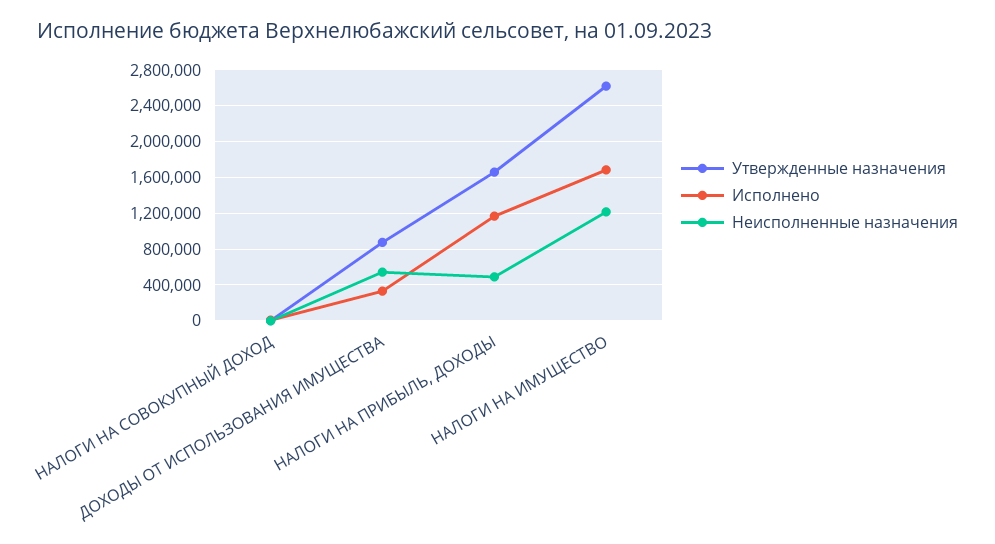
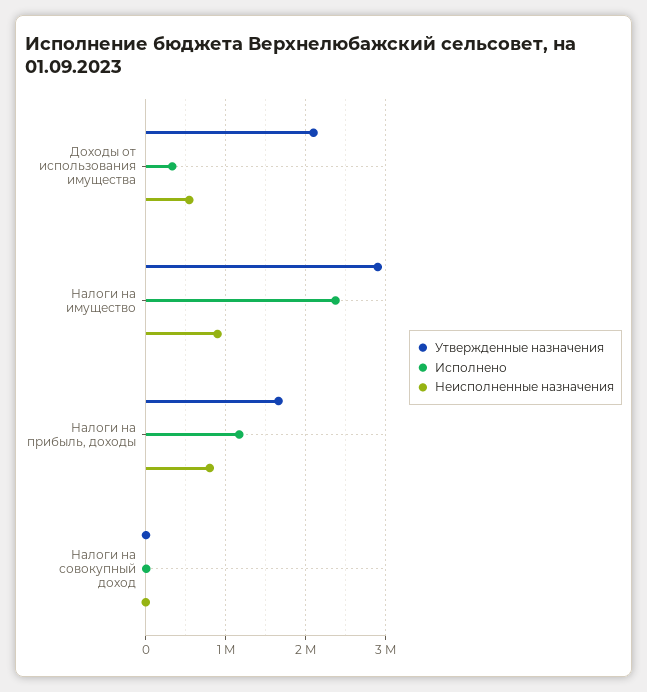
Утвержденные назначения, ДОХОДЫ ОТ ИСПОЛЬЗОВАНИЯ ИМУЩЕСТВА: 900000 -> 2100000
Неисполненные назначения, НАЛОГИ НА ПРИБЫЛЬ, ДОХОДЫ: 500000 -> 800000
Утвержденные назначения, НАЛОГИ НА ИМУЩЕСТВО: 2600000 -> 2900000
Исполнено, НАЛОГИ НА ИМУЩЕСТВО: 1700000 -> 2400000
Неисполненные назначения, НАЛОГИ НА ИМУЩЕСТВО: 1200000 -> 900000

